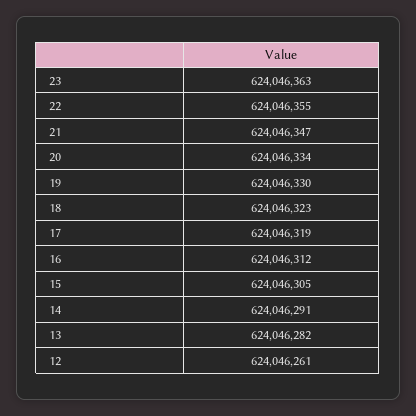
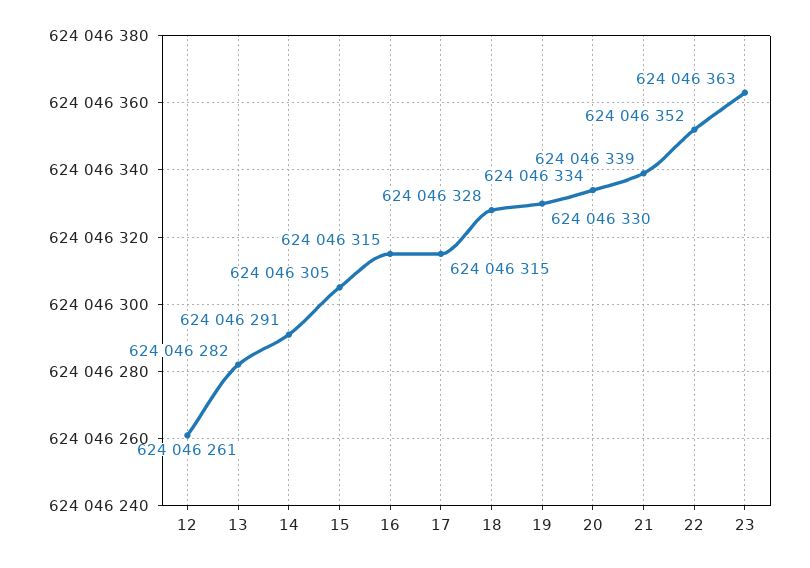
22: 624046355 -> 624046352
21: 624046347 -> 624046339
18: 624046323 -> 624046328
17: 624046319 -> 624046315
16: 624046312 -> 624046315

